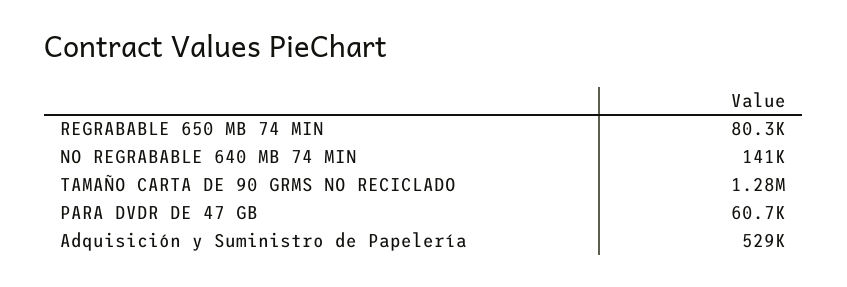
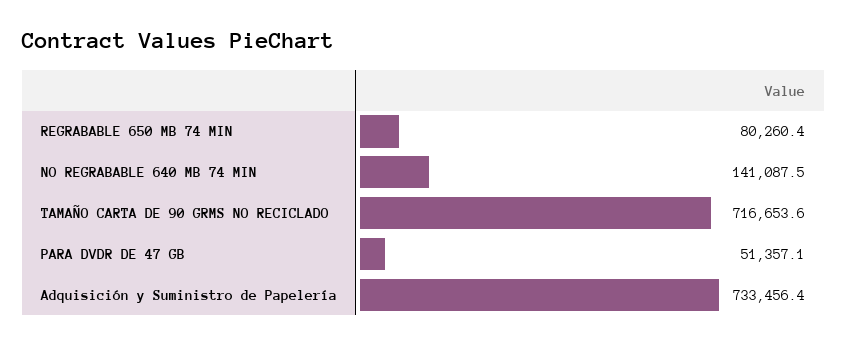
TAMAÑO CARTA DE 90 GRMS NO RECICLADO: 1280000 -> 716653.6
PARA DVDR DE 47 GB: 60700 -> 51357.1
Adquisición y Suministro de Papelería: 529000 -> 733456.4

